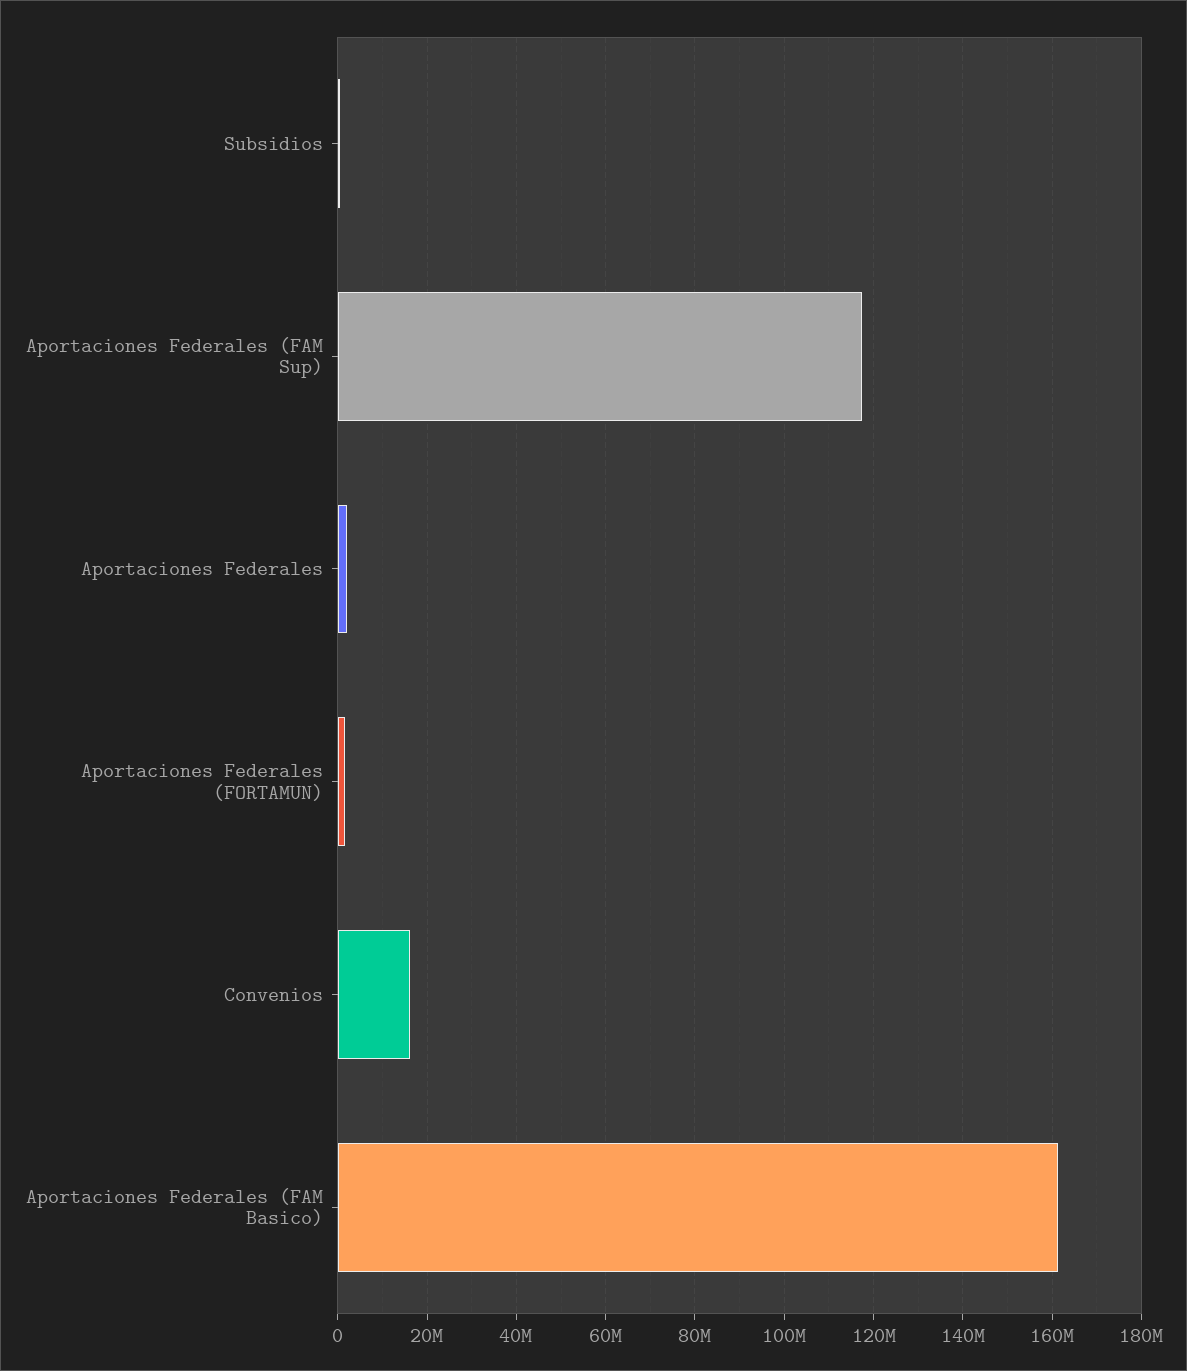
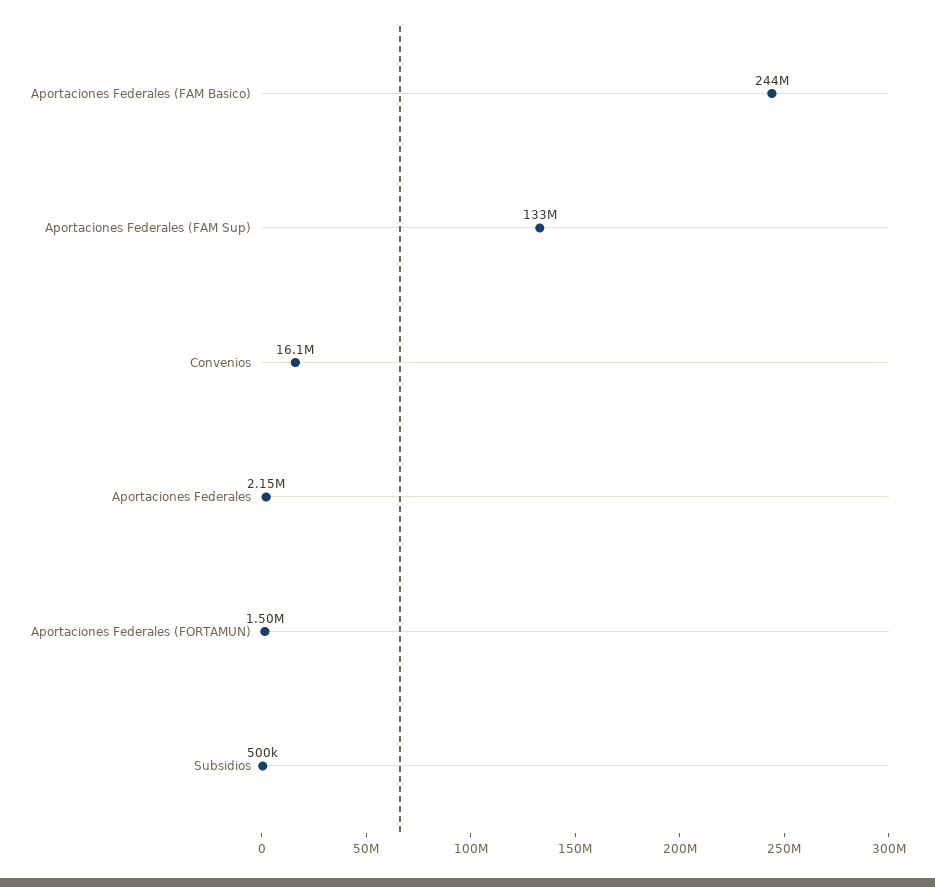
Aportaciones Federales (FAM Sup): 118000000 -> 133000000
Aportaciones Federales (FAM Basico): 162000000 -> 244000000

